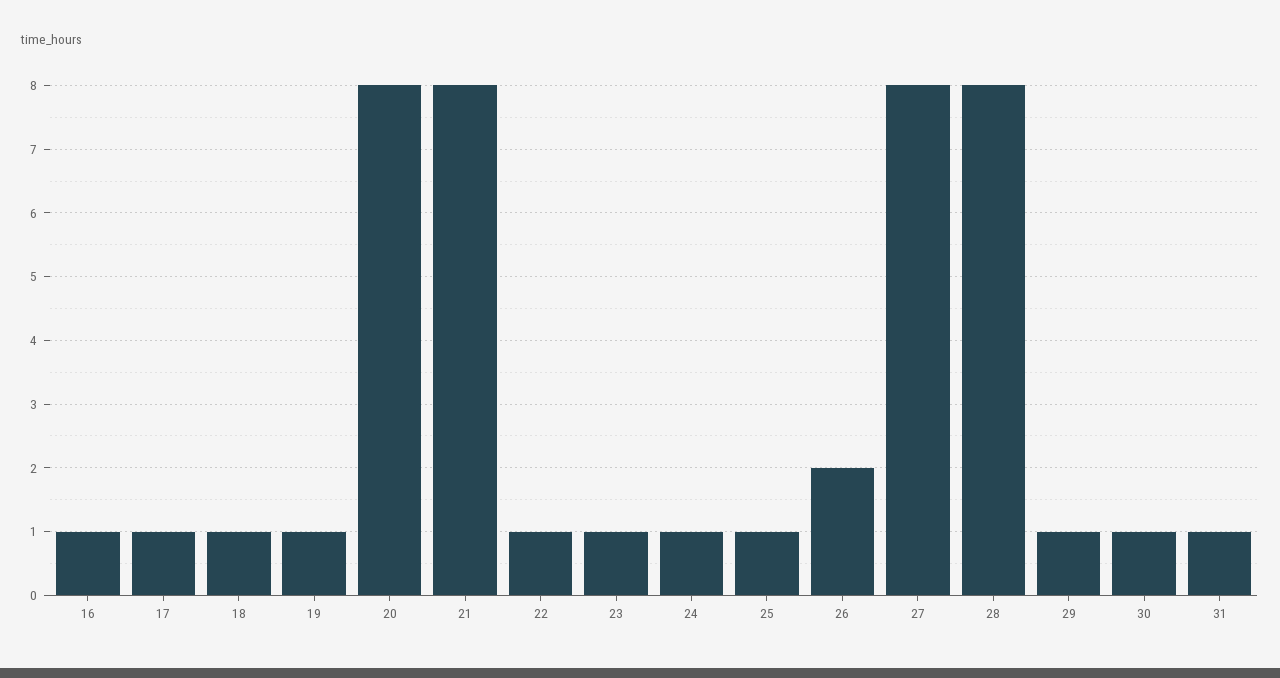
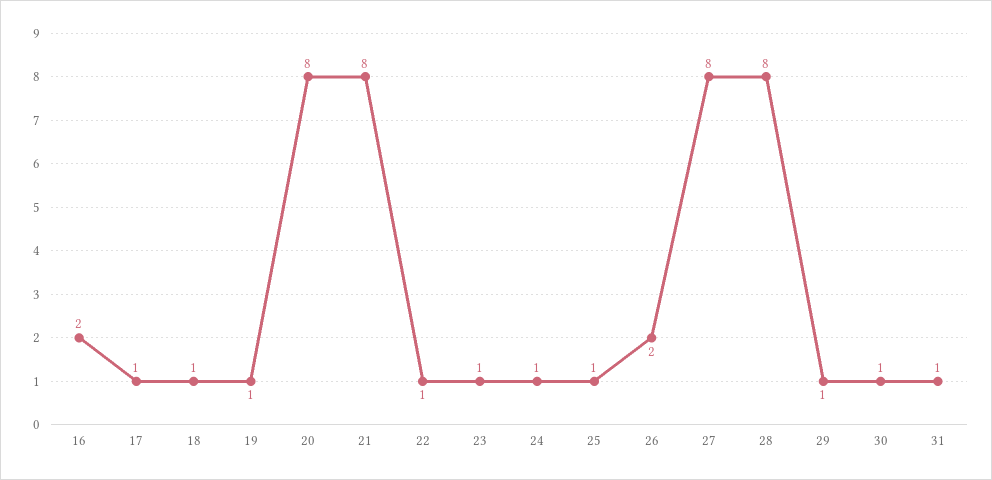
16: 1 -> 2

